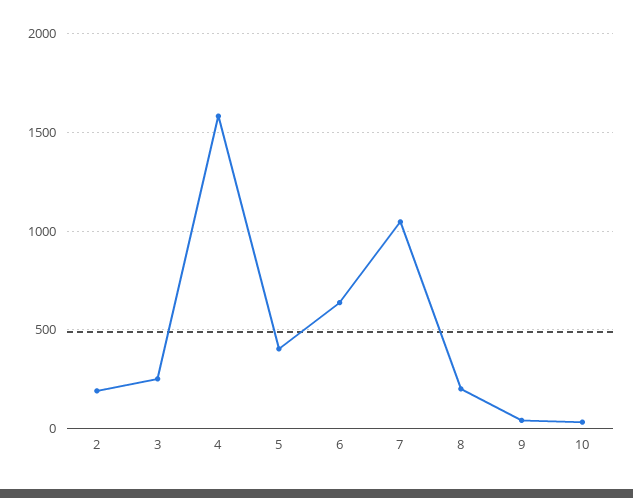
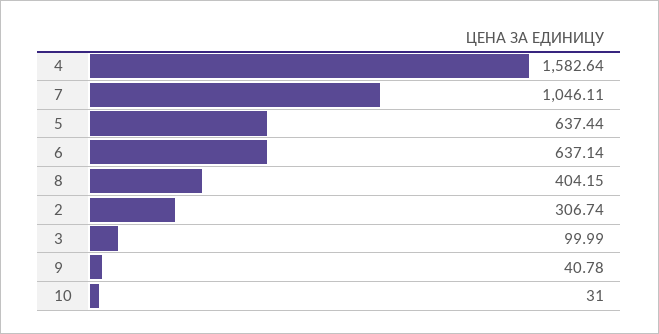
2: 200 -> 306.74
3: 250 -> 99.99
5: 400 -> 637.44
8: 200 -> 404.15

